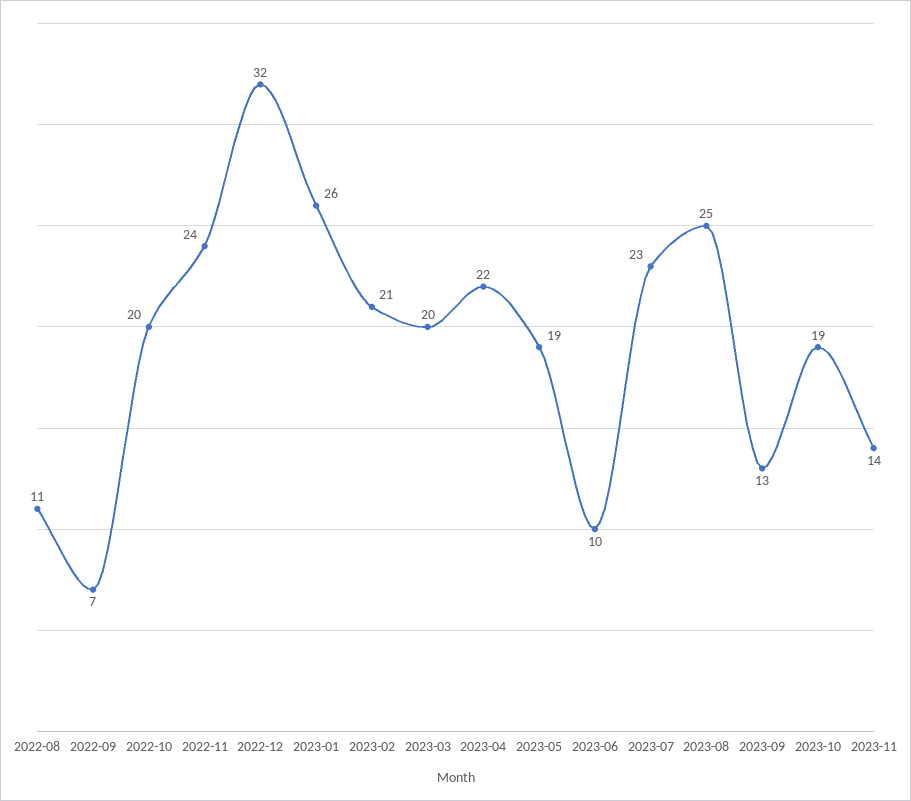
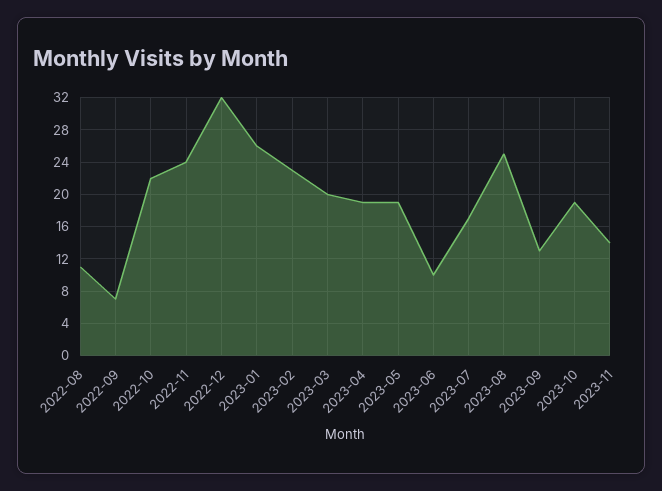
2022-10: 20 -> 22
2023-02: 21 -> 23
2023-04: 22 -> 19
2023-07: 23 -> 17

